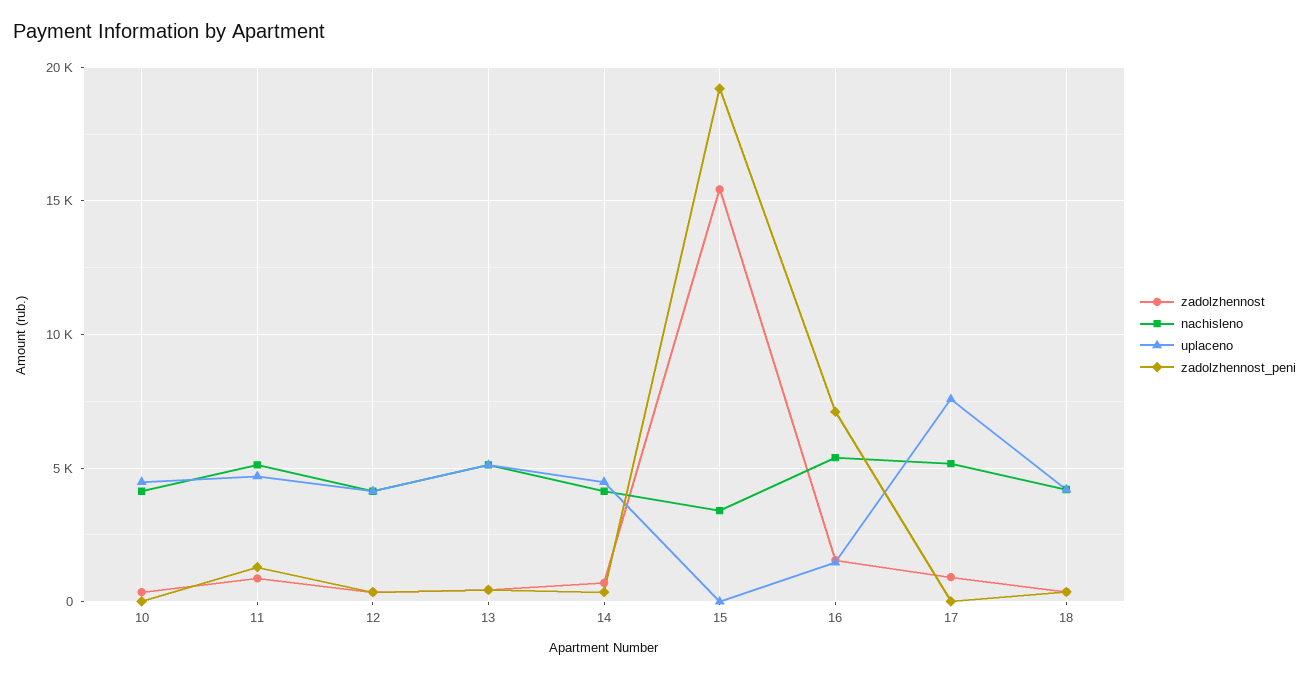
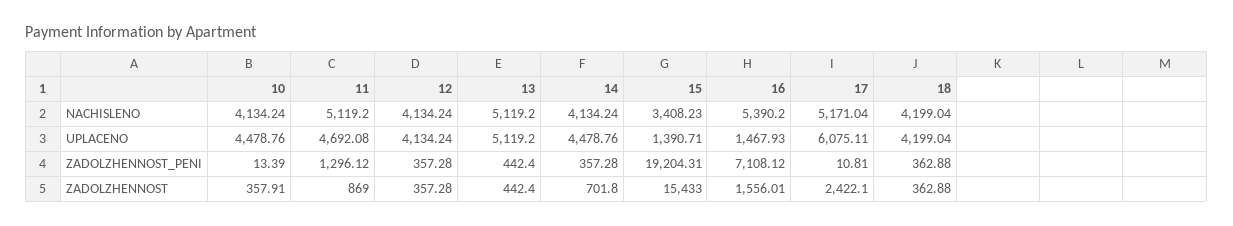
uplaceno, 15: 0 -> 1390.71
zadolzhennost, 17: 1000 -> 2422.1
uplaceno, 17: 7500 -> 6075.11

